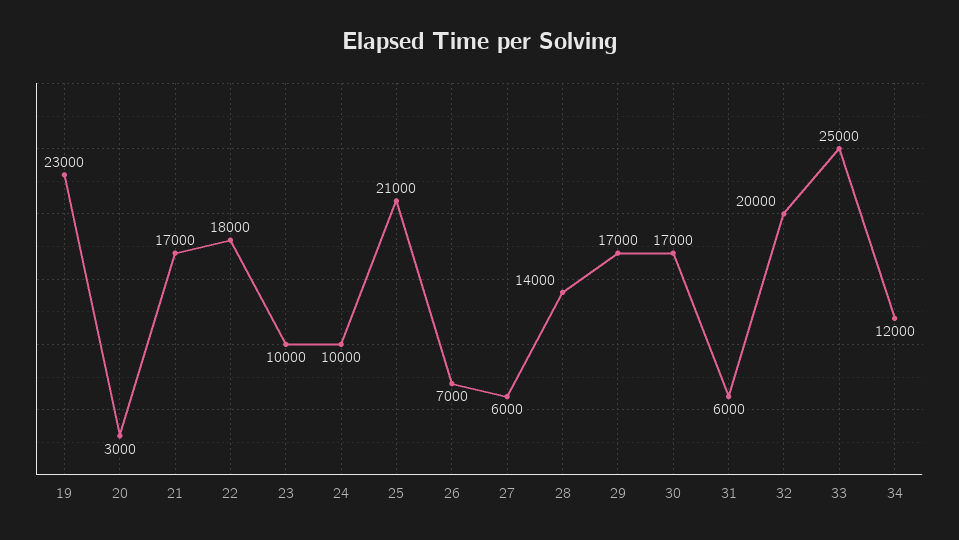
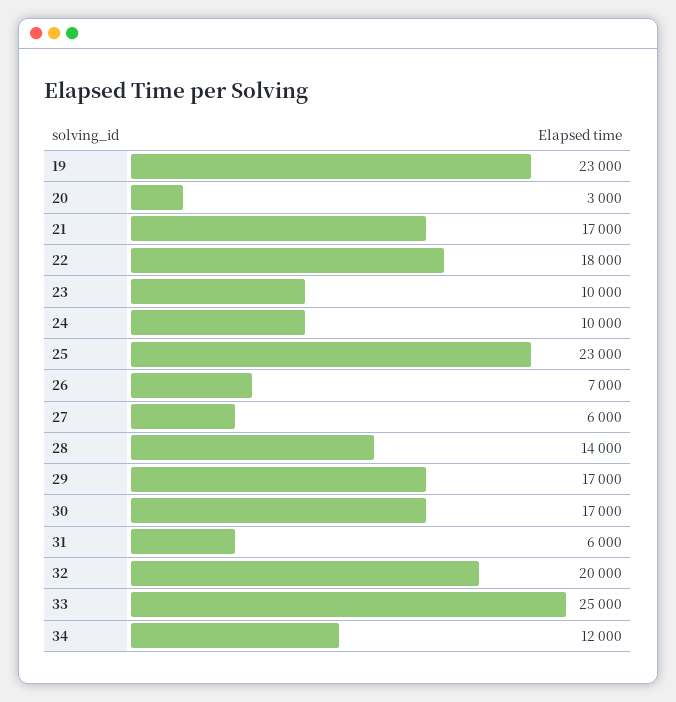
25: 21000 -> 23000

